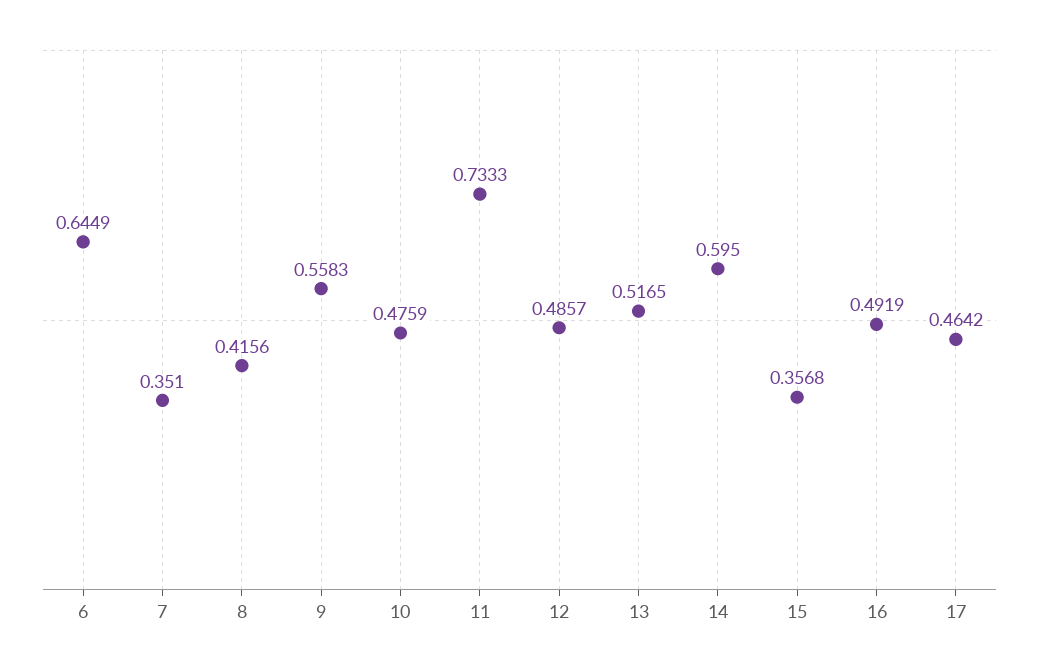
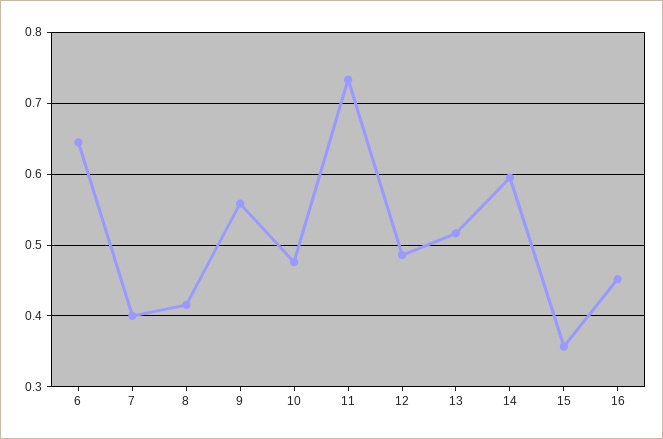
7: 0.351 -> 0.4
16: 0.4919 -> 0.45
17: 0.4642 -> none

